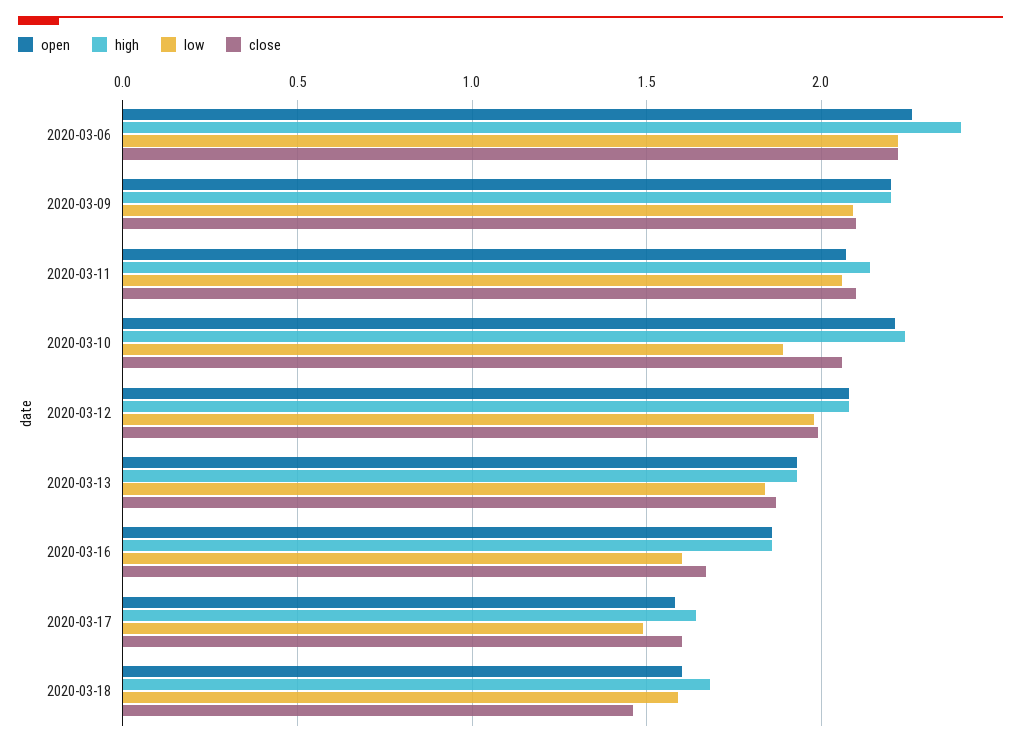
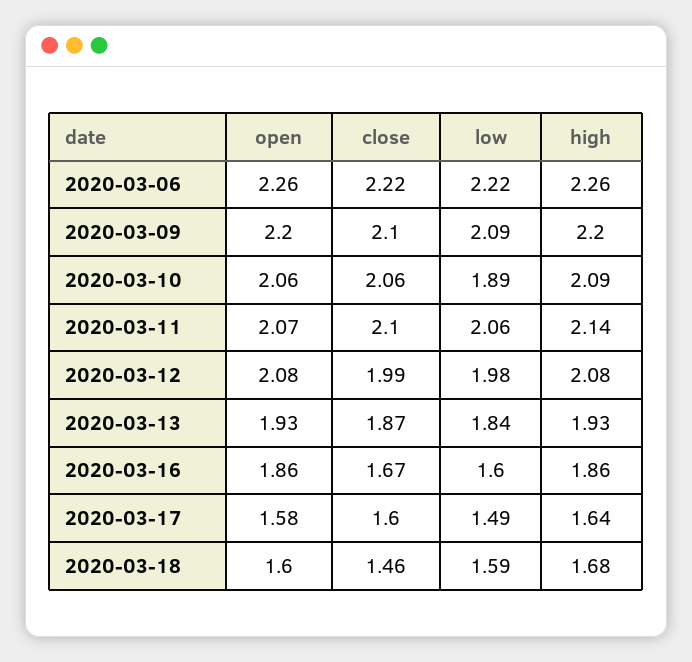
high, 2020-03-06: 2.4 -> 2.26
open, 2020-03-10: 2.2 -> 2.06
high, 2020-03-10: 2.25 -> 2.09

